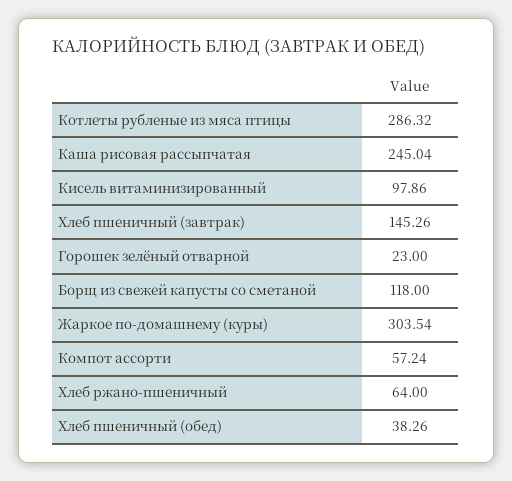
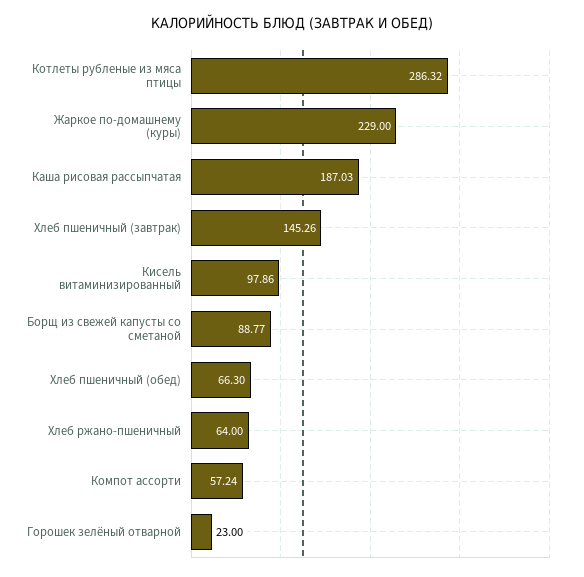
Каша рисовая рассыпчатая: 245.04 -> 187.03
Борщ из свежей капусты со сметаной: 118 -> 88.77
Жаркое по-домашнему (куры): 303.54 -> 229
Хлеб пшеничный (обед): 38.26 -> 66.3

